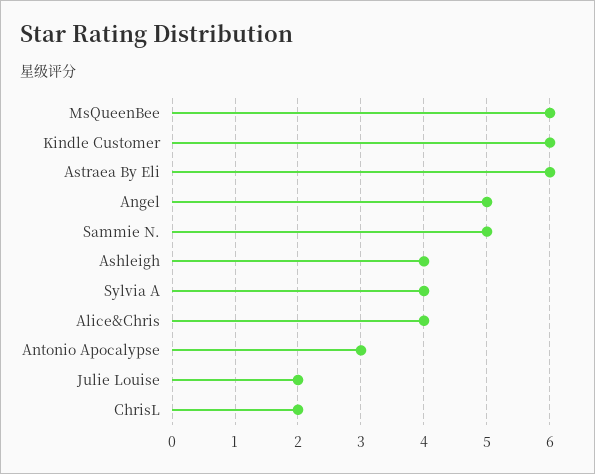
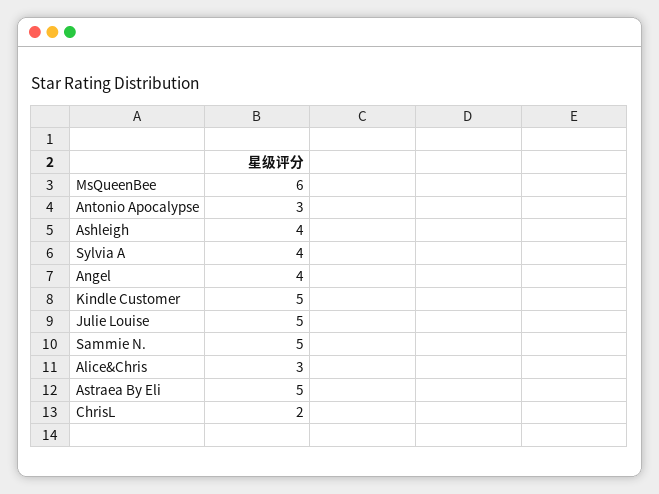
Kindle Customer: 6 -> 5
Astraea By Eli: 6 -> 5
Angel: 5 -> 4
Alice&Chris: 4 -> 3
Julie Louise: 2 -> 5

